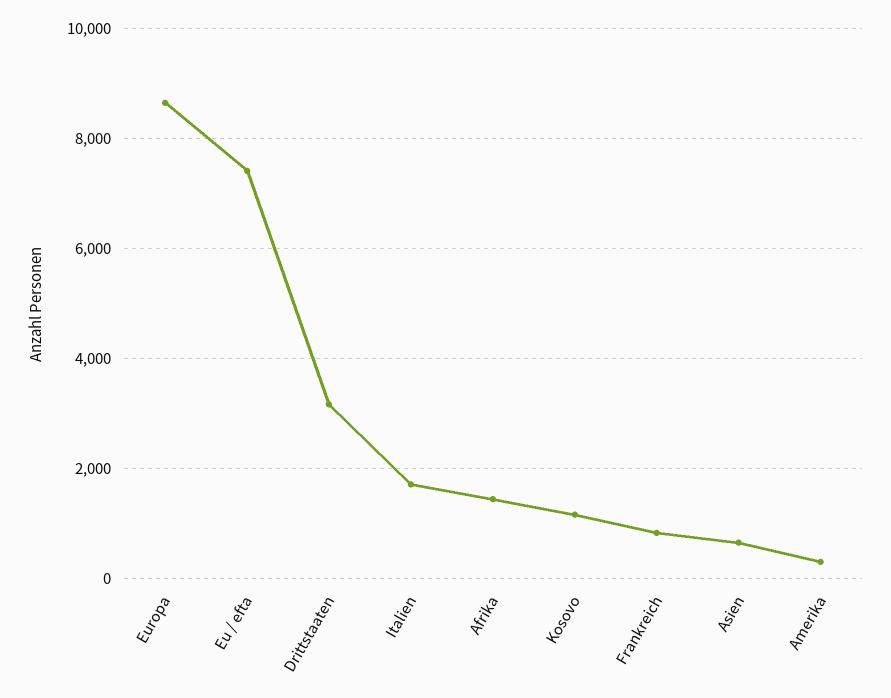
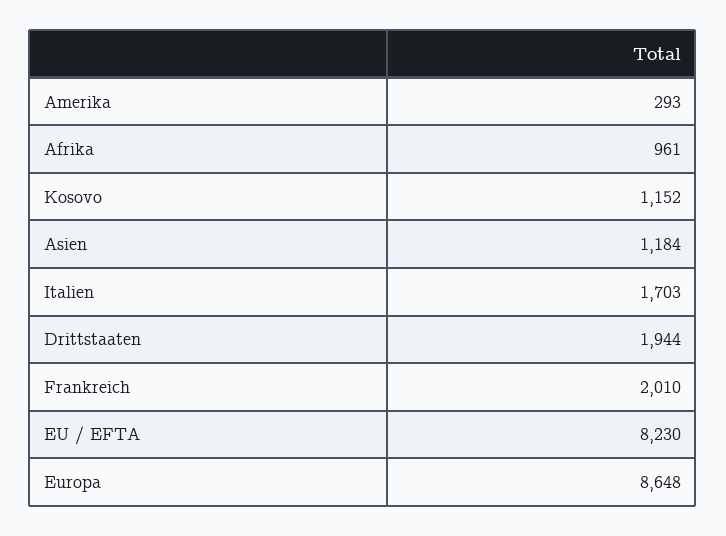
Eu / efta: 7400 -> 8230
Drittstaaten: 3200 -> 1944
Afrika: 1400 -> 961
Frankreich: 800 -> 2010
Asien: 600 -> 1184

